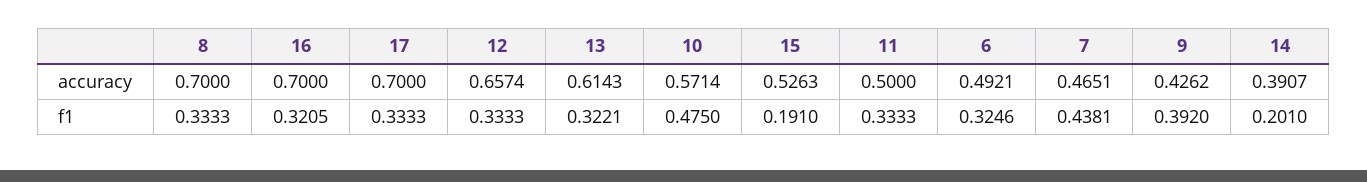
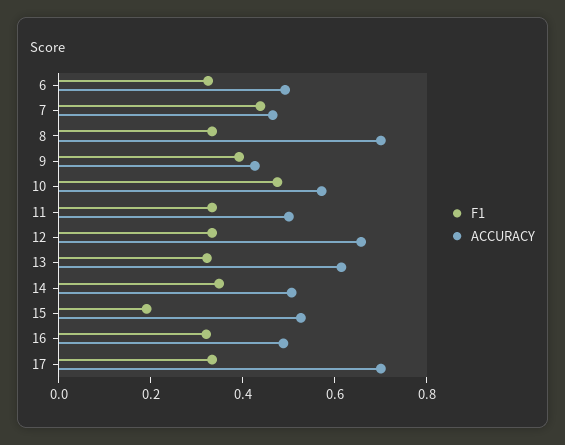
accuracy, 16: 0.7 -> 0.5
accuracy, 14: 0.3907 -> 0.5
f1, 14: 0.201 -> 0.35

